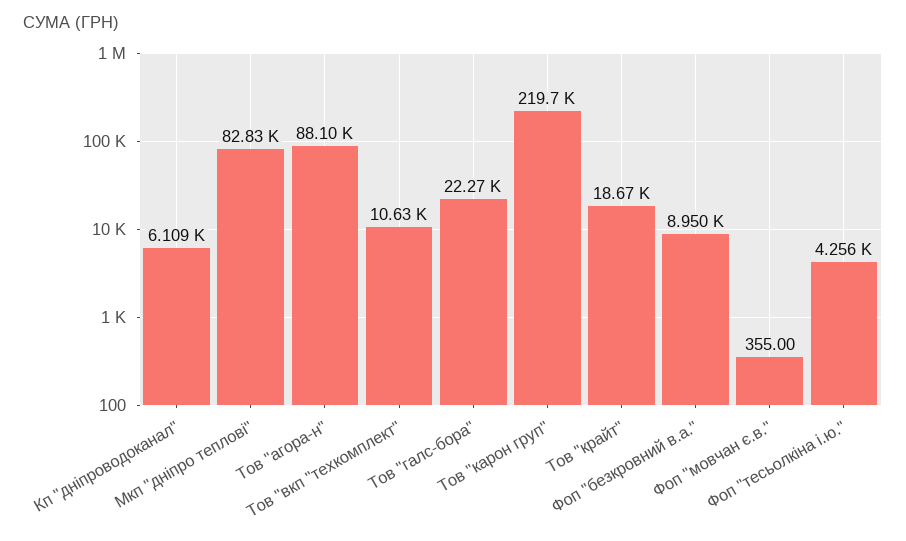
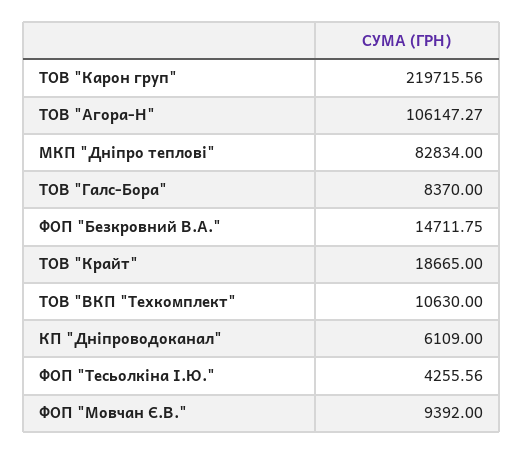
Тов "агора-н": 88100 -> 106147.27
Тов "галс-бора": 22270 -> 8370
Фоп "безкровний в.а.": 8950 -> 14711.75
Фоп "мовчан є.в.": 355 -> 9392

